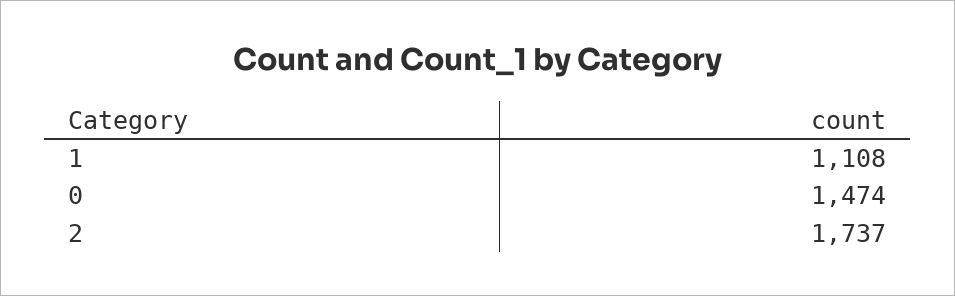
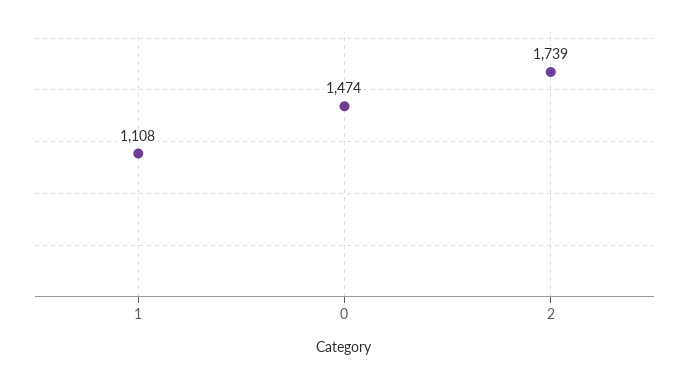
2: 1737 -> 1739

